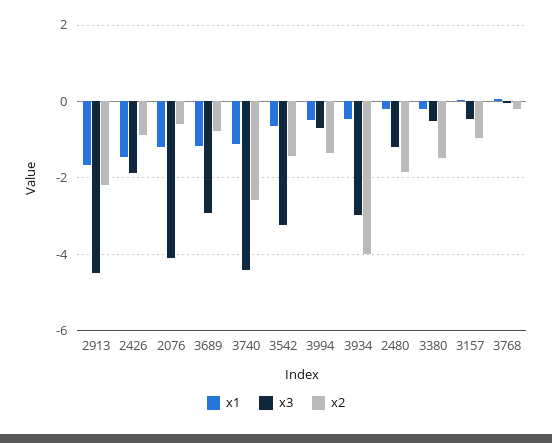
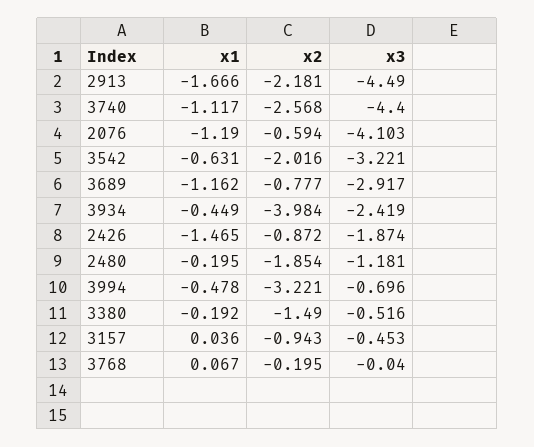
x2, 3542: -1.4 -> -2.016
x2, 3994: -1.4 -> -3.221
x3, 3934: -3 -> -2.419

